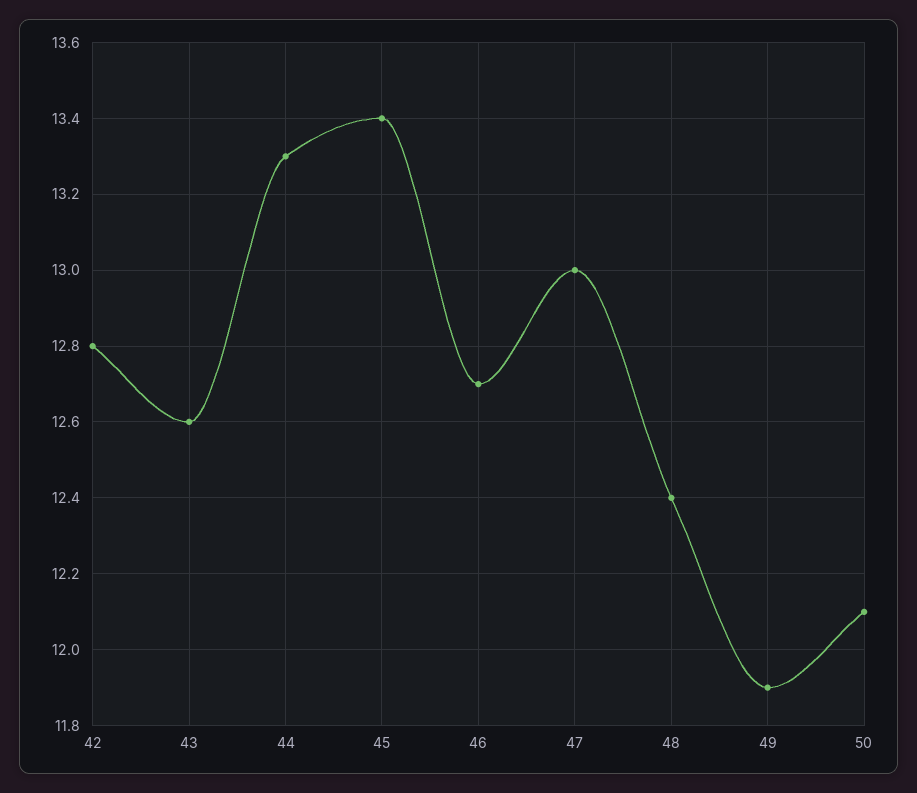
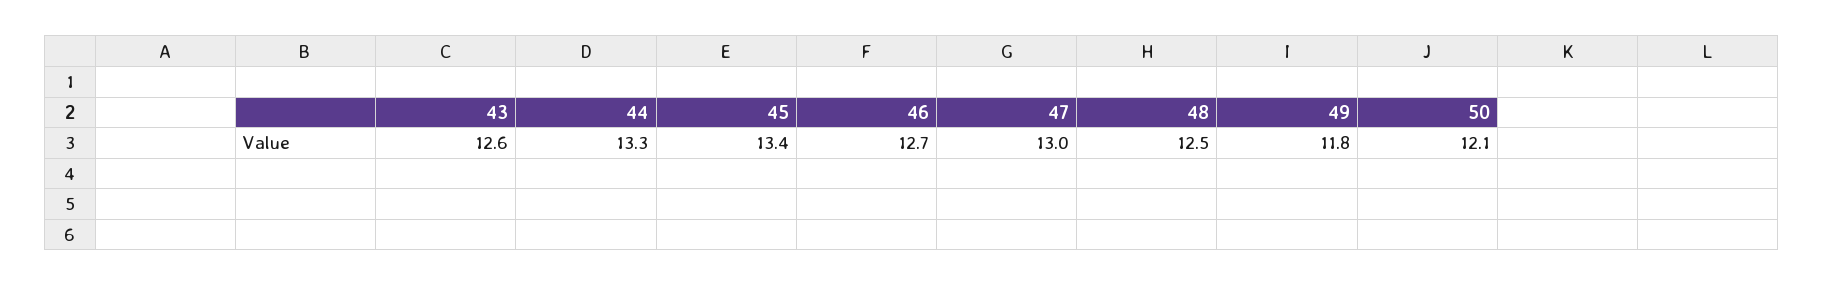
42: 12.8 -> none
48: 12.4 -> 12.5
49: 11.9 -> 11.8

